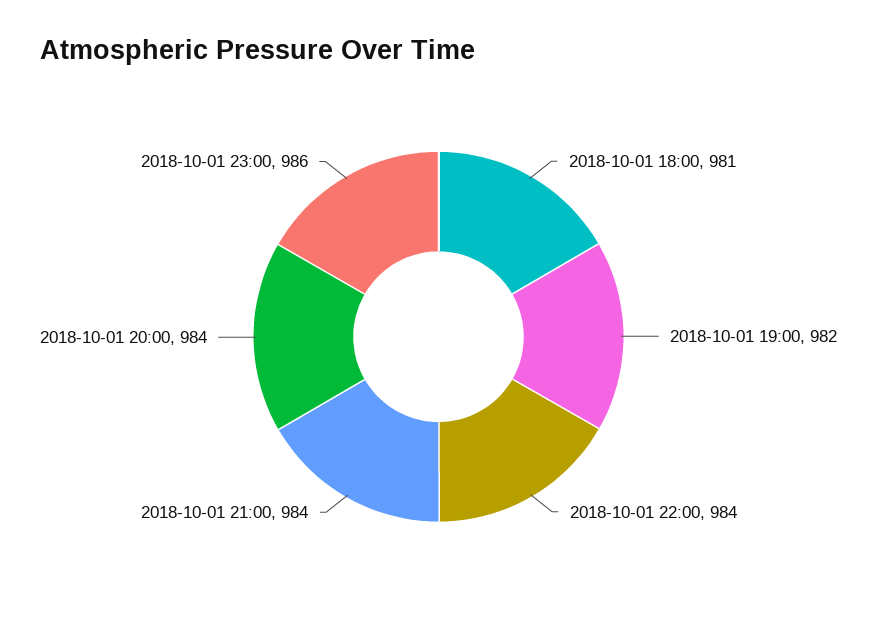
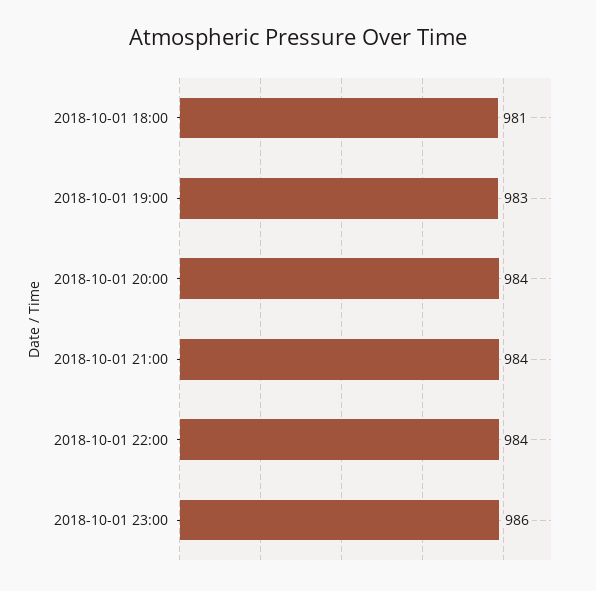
2018-10-01 19:00: 982 -> 983

